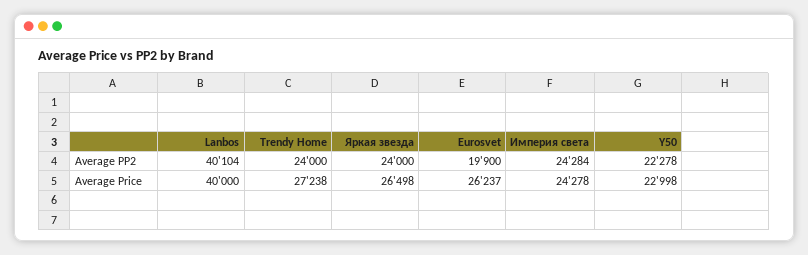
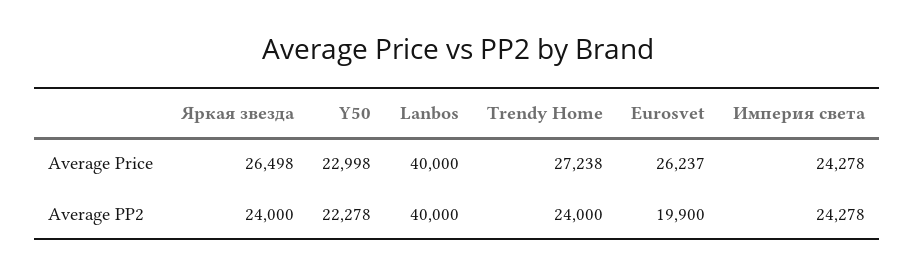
Lanbos, Average PP2: 40104 -> 40000
Империя света, Average PP2: 24284 -> 24278

